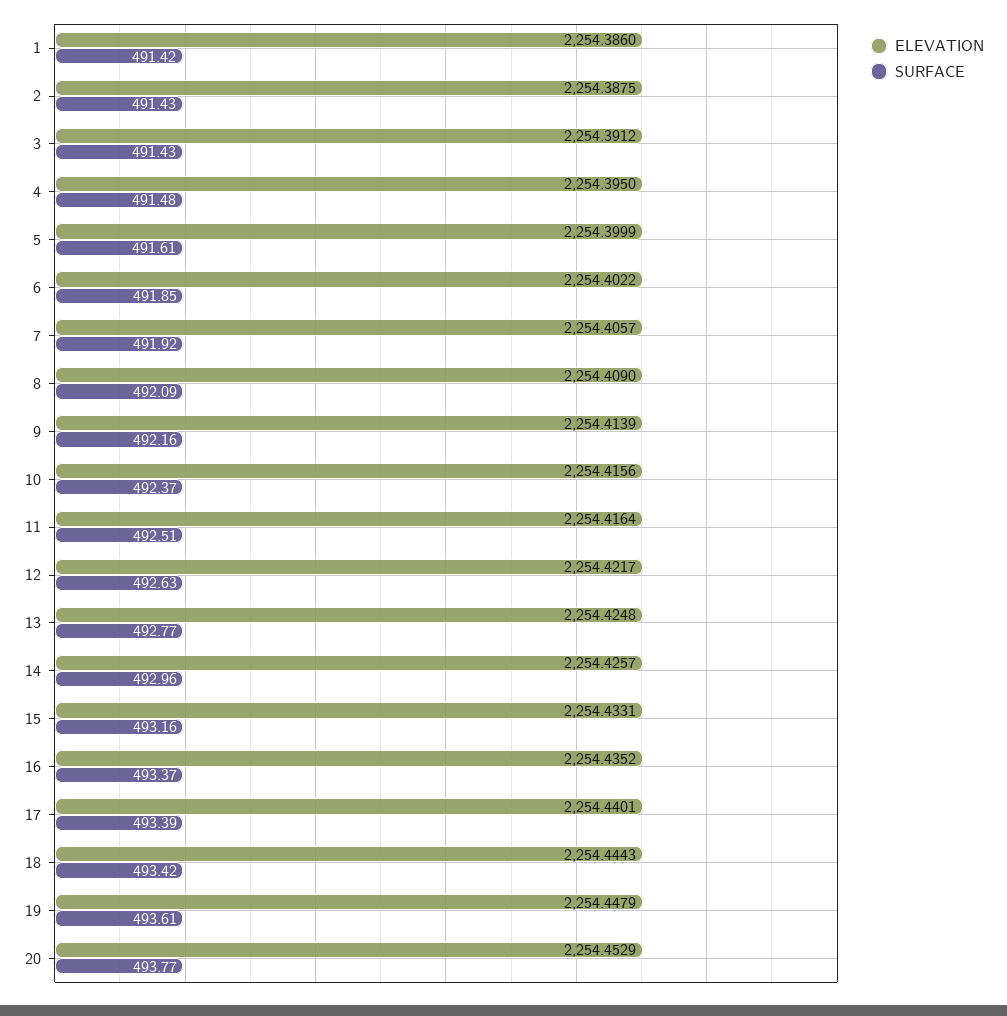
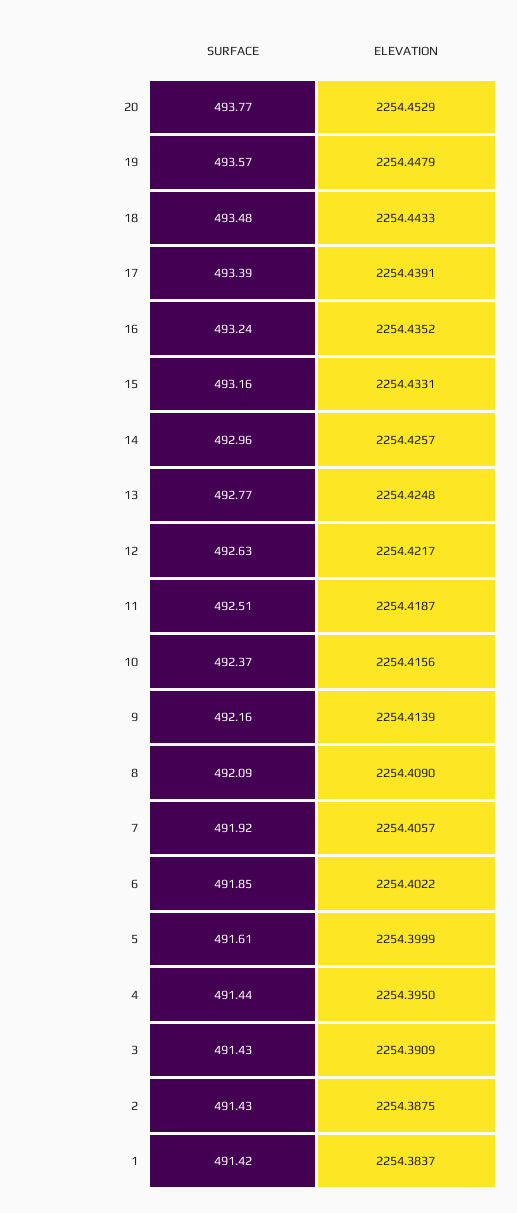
ELEVATION, 1: 2254.386 -> 2254.3837
ELEVATION, 3: 2254.3912 -> 2254.3909
SURFACE, 4: 491.48 -> 491.44
ELEVATION, 11: 2254.4164 -> 2254.4187
SURFACE, 16: 493.37 -> 493.24
ELEVATION, 17: 2254.4401 -> 2254.4391
ELEVATION, 18: 2254.4443 -> 2254.4433
SURFACE, 18: 493.42 -> 493.48
SURFACE, 19: 493.61 -> 493.57

